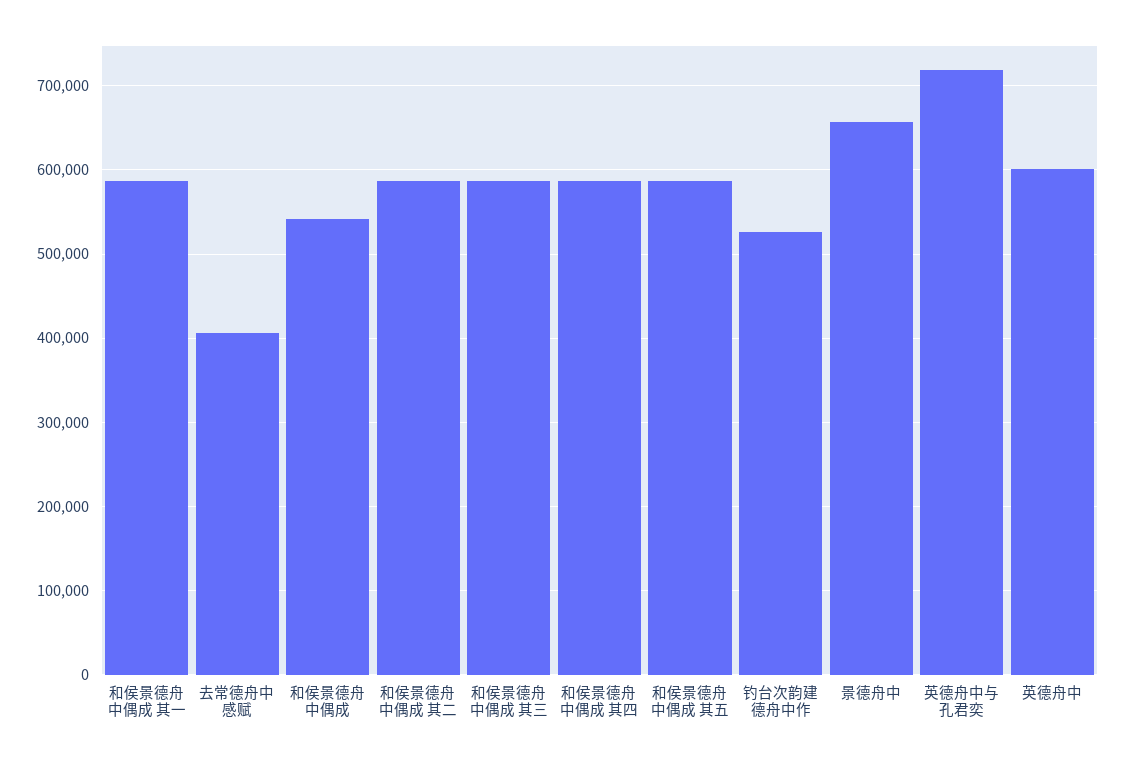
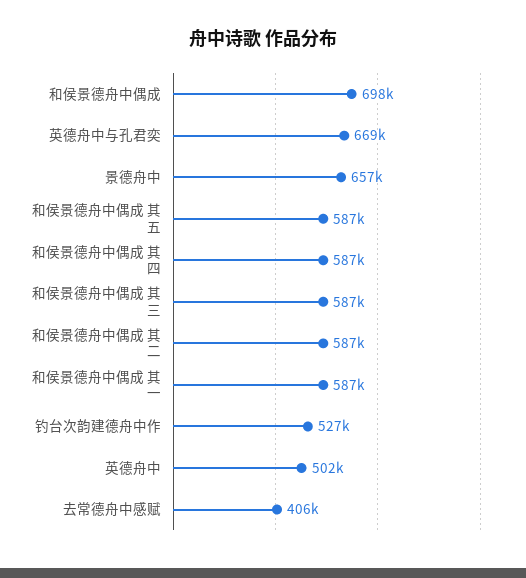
和侯景德舟中偶成: 540000 -> 698000
英德舟中与孔君奕: 720000 -> 669000
英德舟中: 600000 -> 502000

